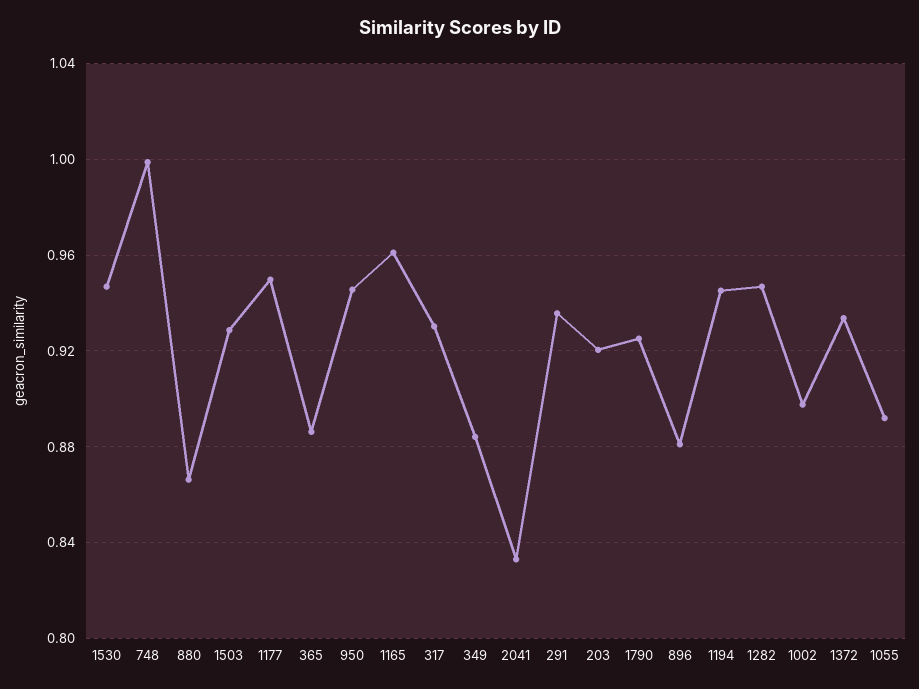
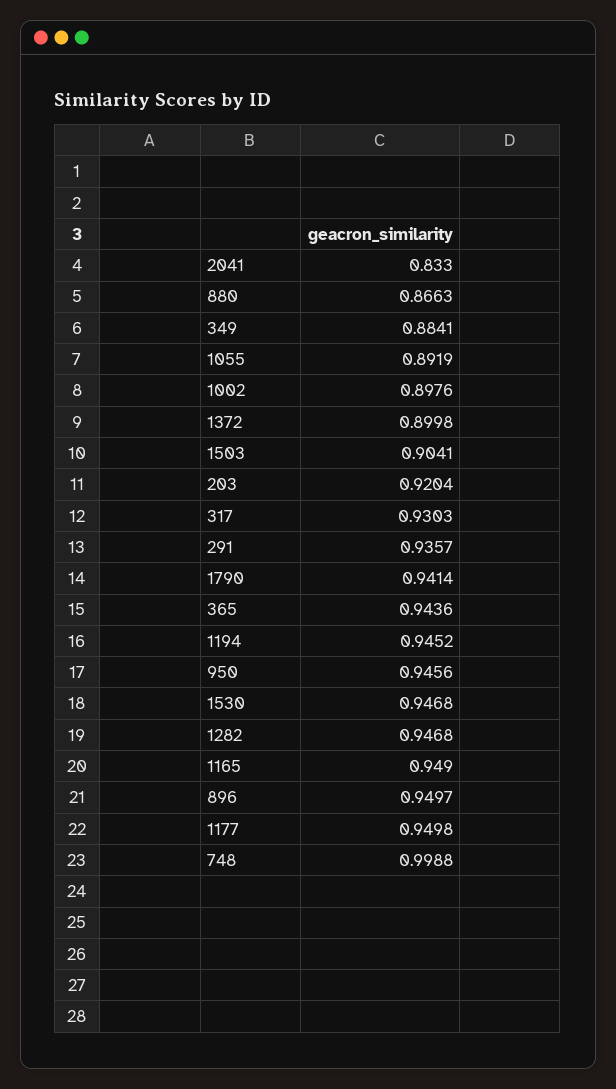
1503: 0.93 -> 0.9041
365: 0.885 -> 0.9436
1165: 0.96 -> 0.949
1790: 0.925 -> 0.9414
896: 0.88 -> 0.9497
1372: 0.935 -> 0.8998

